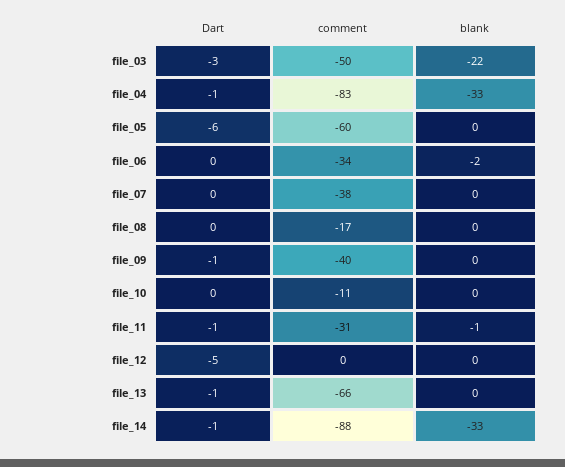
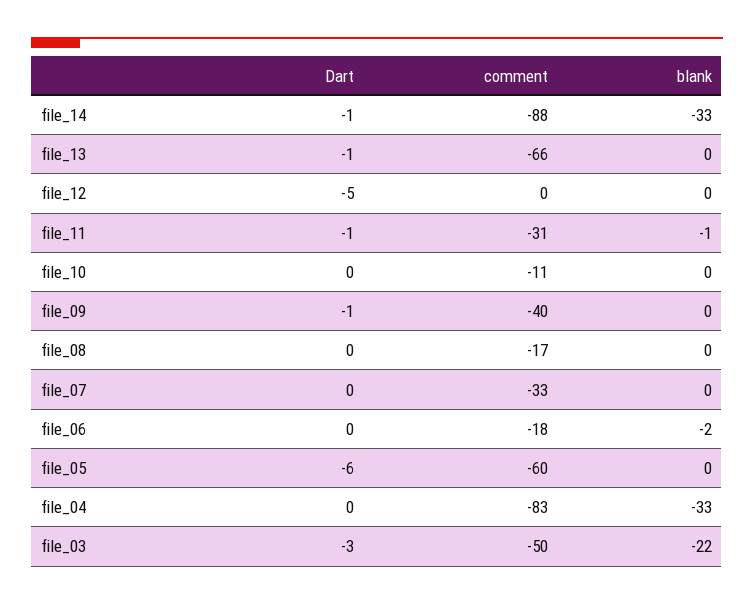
Dart, file_04: -1 -> 0
comment, file_06: -34 -> -18
comment, file_07: -38 -> -33

